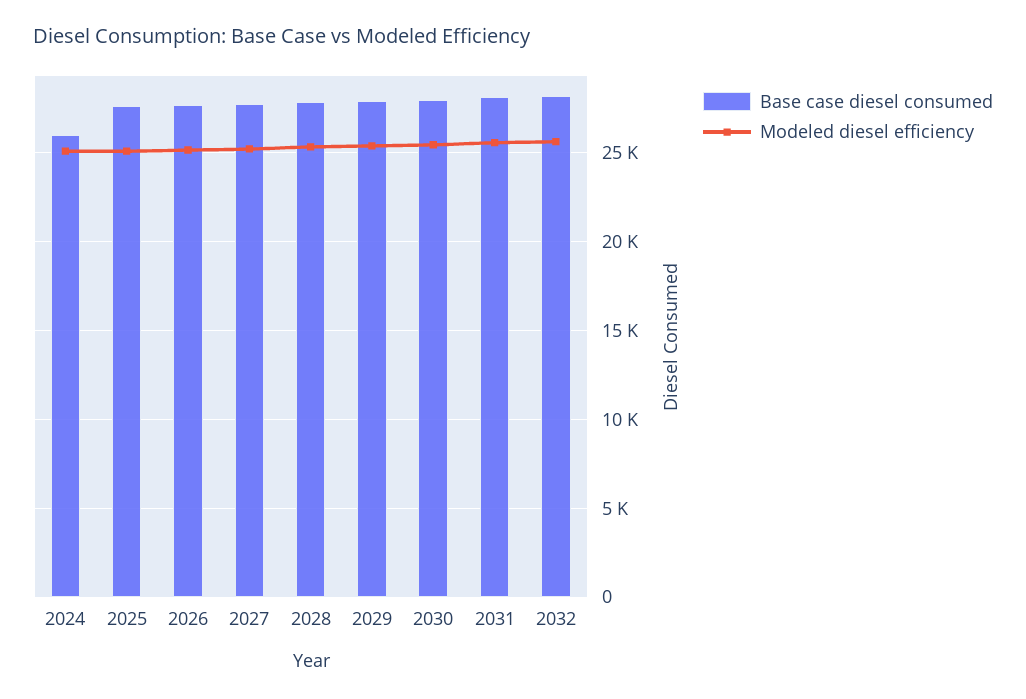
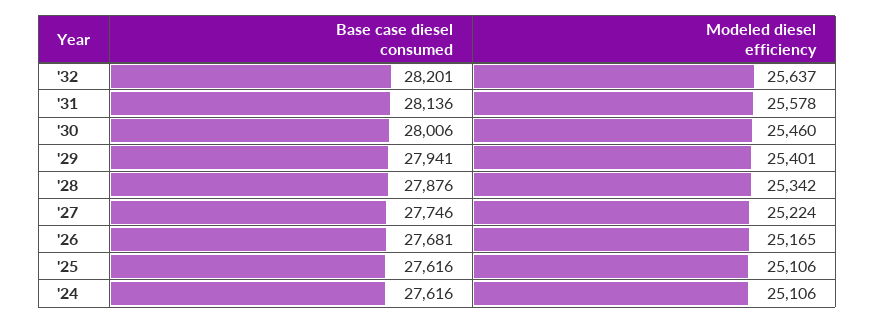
Base case diesel consumed, 2024: 26000 -> 27616

